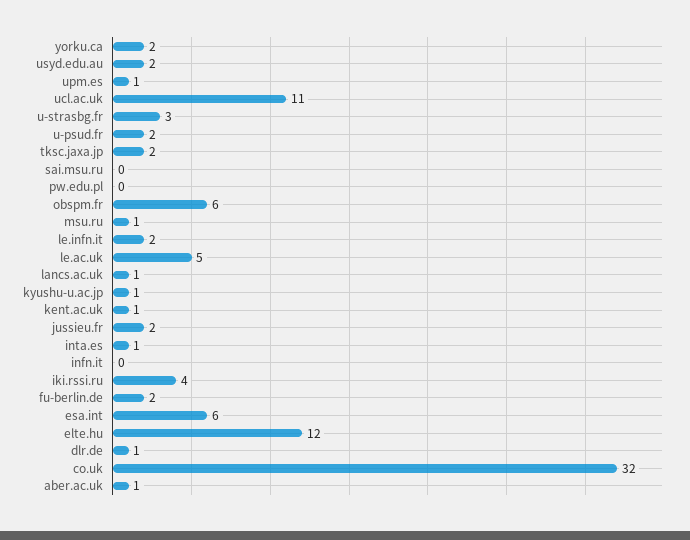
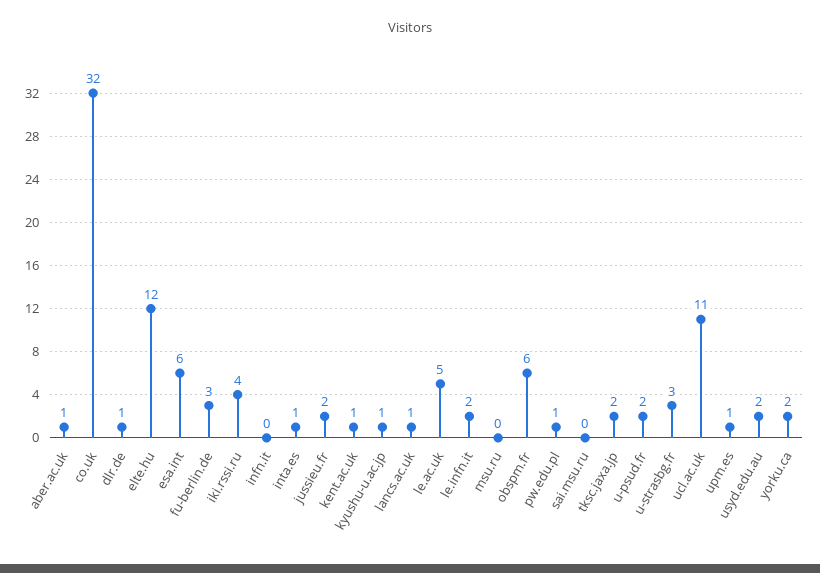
pw.edu.pl: 0 -> 1
msu.ru: 1 -> 0
fu-berlin.de: 2 -> 3

